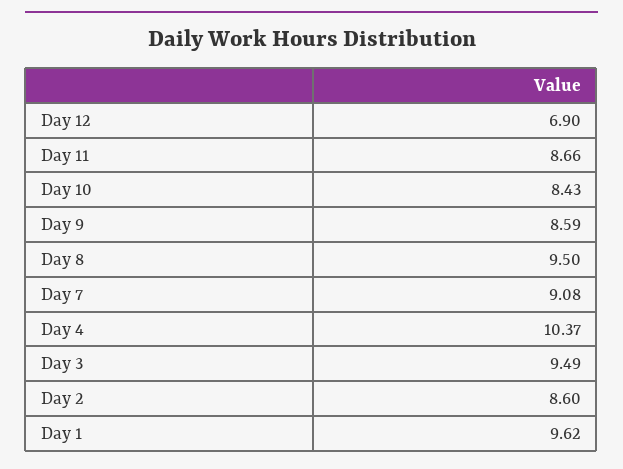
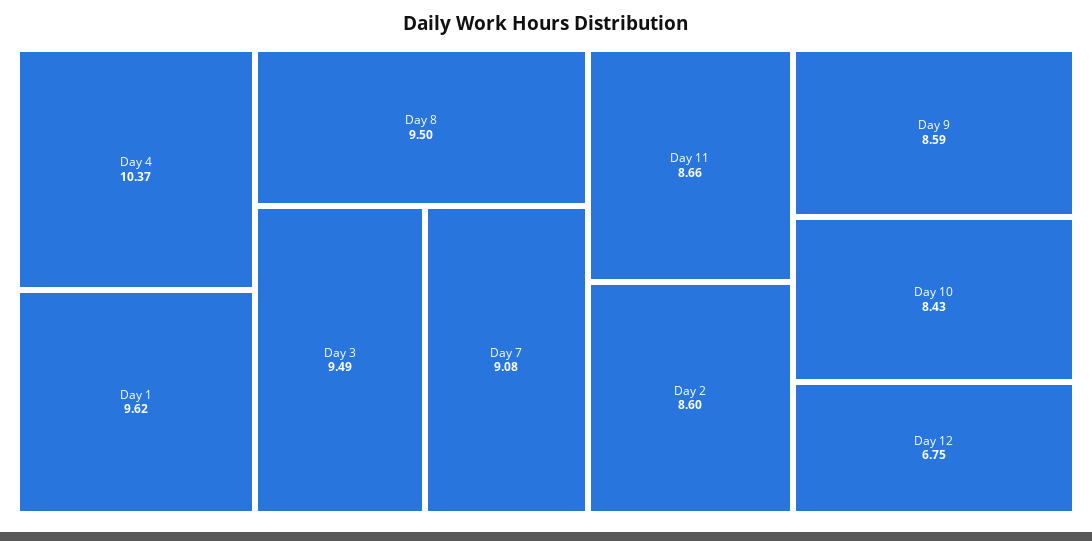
Day 12: 6.9 -> 6.75

